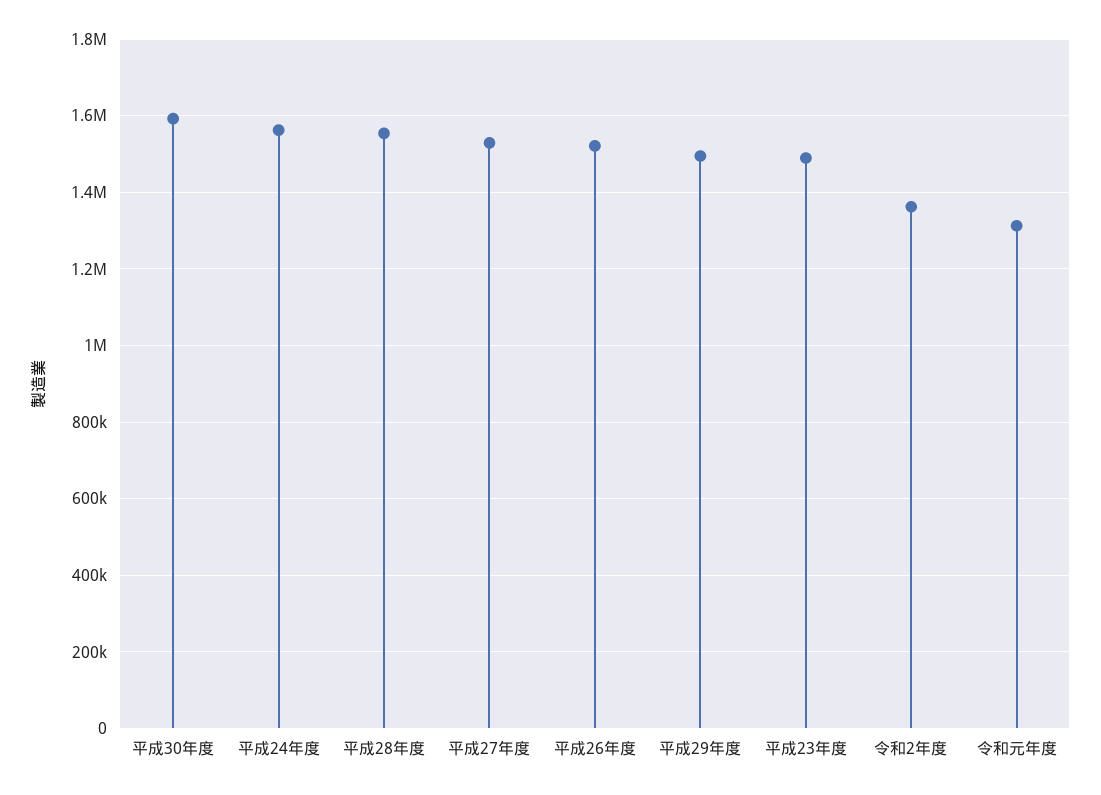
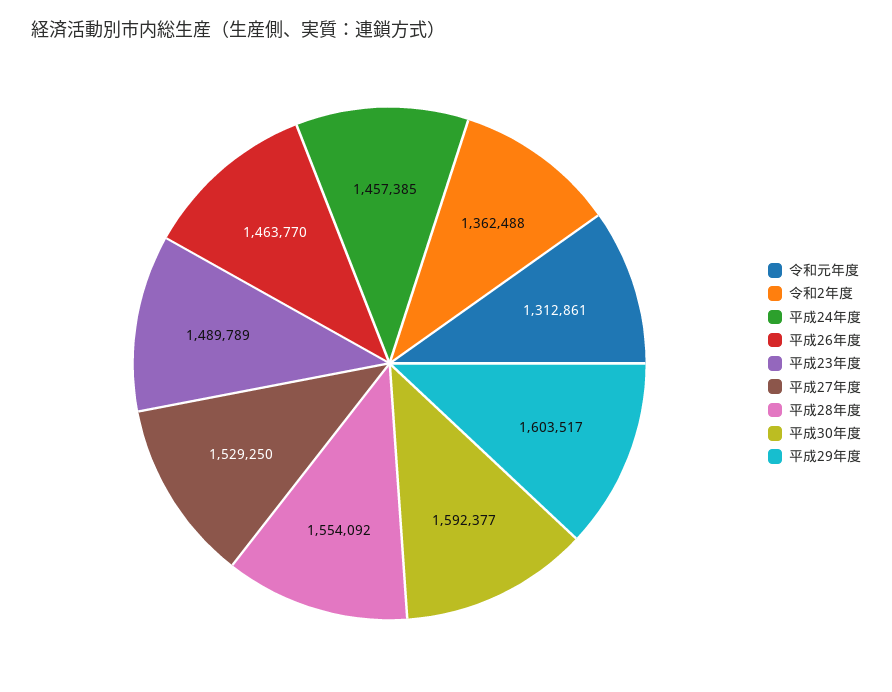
平成24年度: 1560000 -> 1457385
平成26年度: 1520000 -> 1463770
平成29年度: 1500000 -> 1603517

